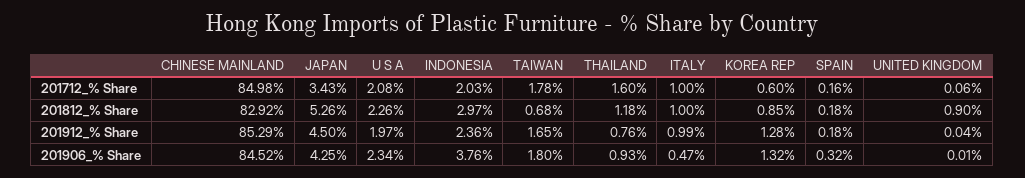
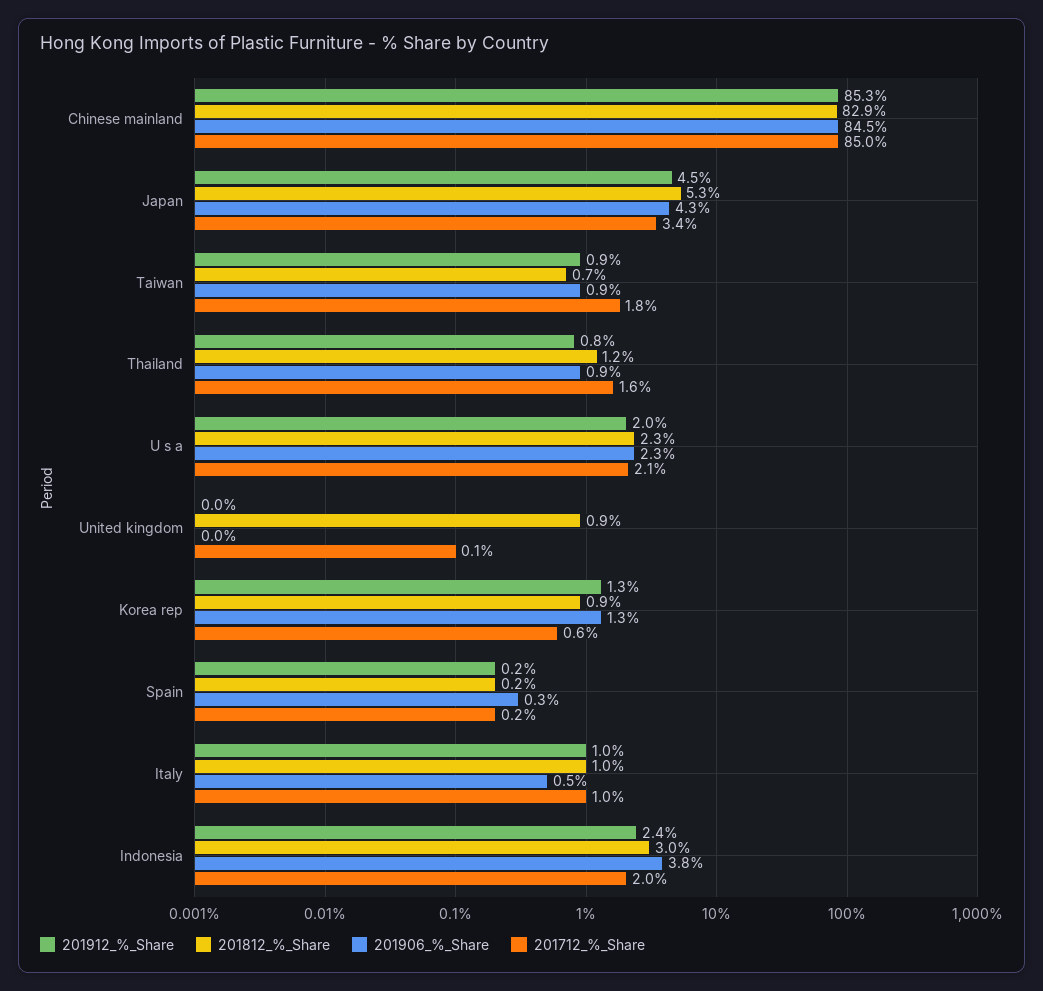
201912_% Share, TAIWAN: 1.65 -> 0.9
201906_% Share, TAIWAN: 1.8 -> 0.9

